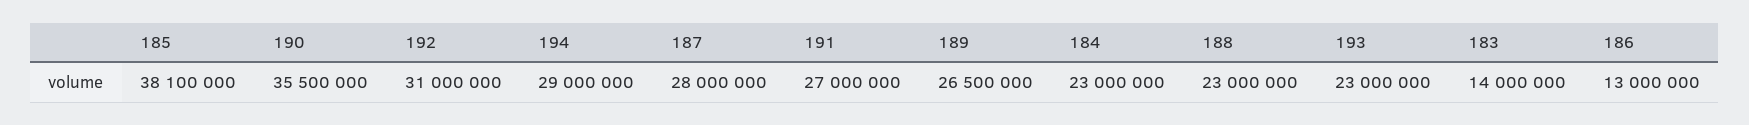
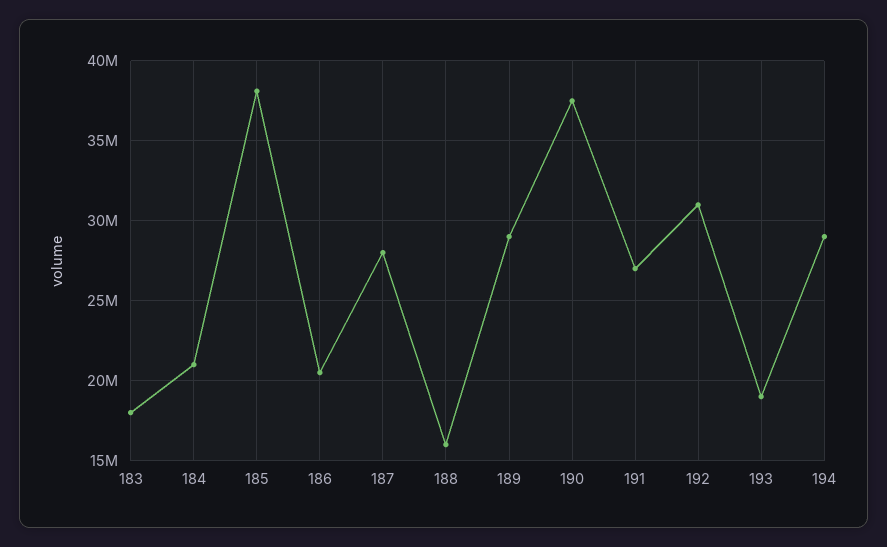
190: 35500000 -> 37500000
189: 26500000 -> 29000000
184: 23000000 -> 21000000
188: 23000000 -> 16000000
193: 23000000 -> 19000000
183: 14000000 -> 18000000
186: 13000000 -> 20500000

